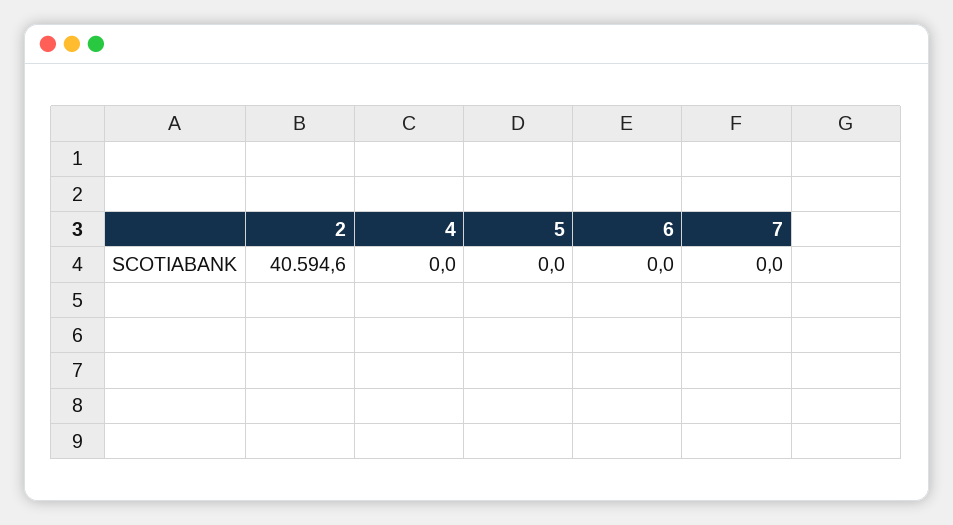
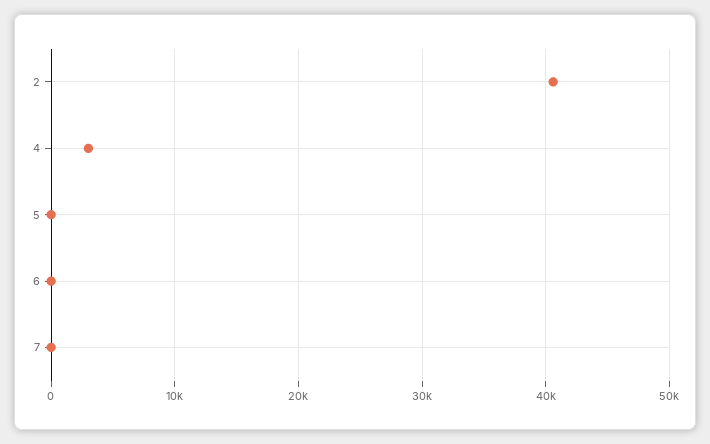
4: 0 -> 3000

